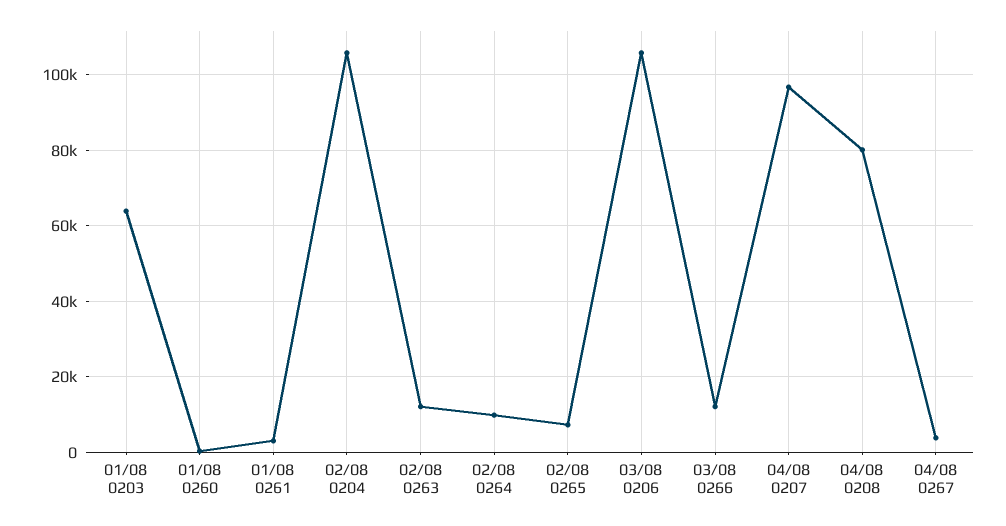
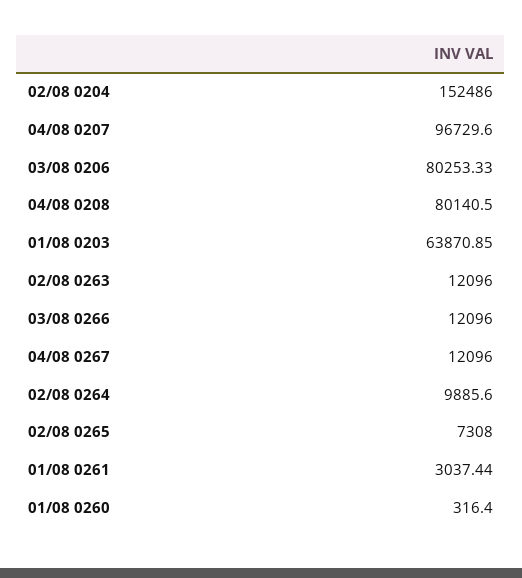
02/08 0204: 106000 -> 152486
03/08 0206: 106000 -> 80253.33
04/08 0267: 4000 -> 12096

